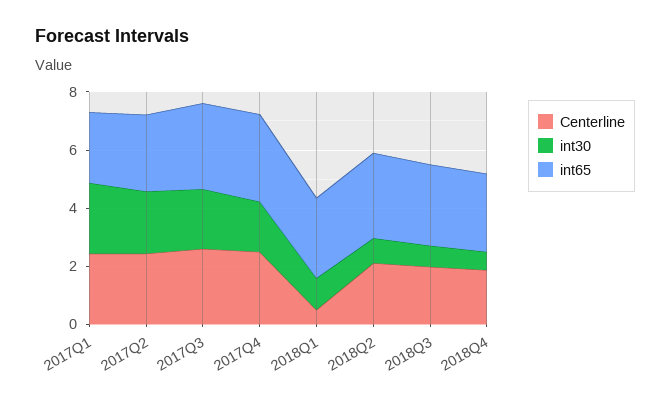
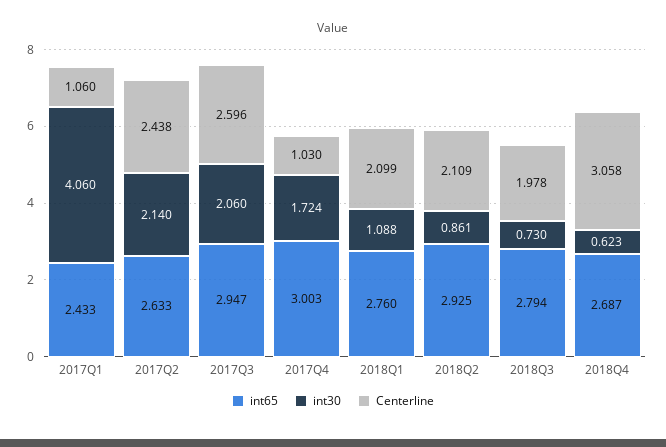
Centerline, 2017Q1: 2.5 -> 1.06
int30, 2017Q1: 2.5 -> 4.06
Centerline, 2017Q4: 2.5 -> 1.03
Centerline, 2018Q1: 0.5 -> 2.099
Centerline, 2018Q4: 2 -> 3.058

